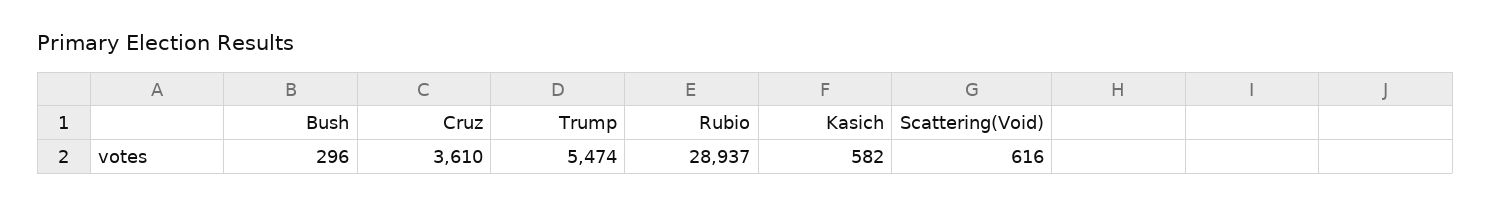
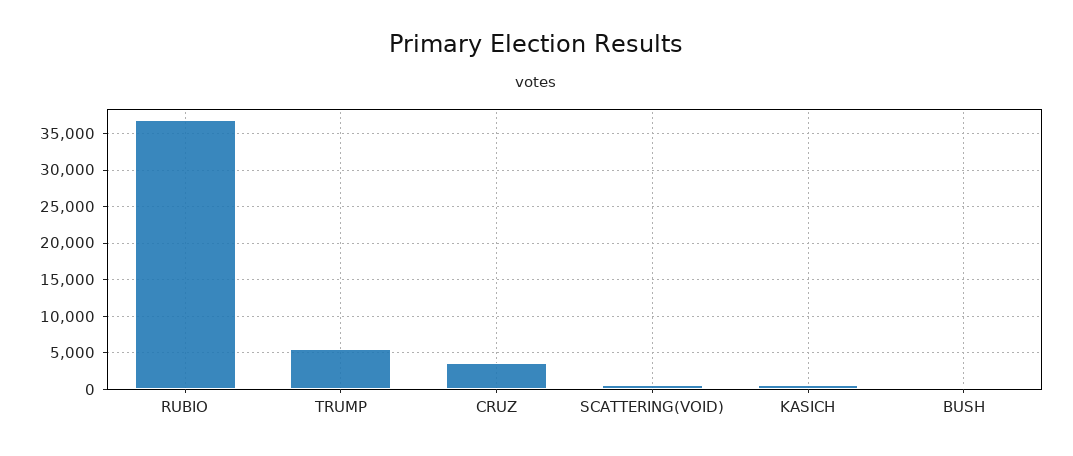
Rubio: 28937 -> 37000

